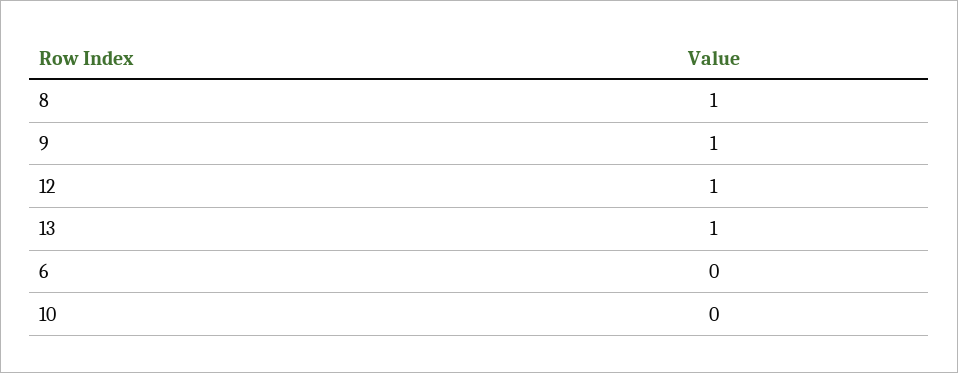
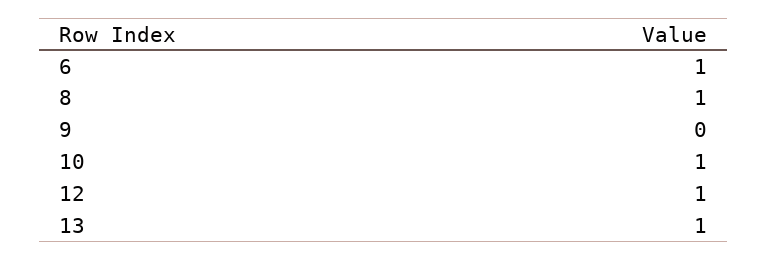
9: 1 -> 0
6: 0 -> 1
10: 0 -> 1

